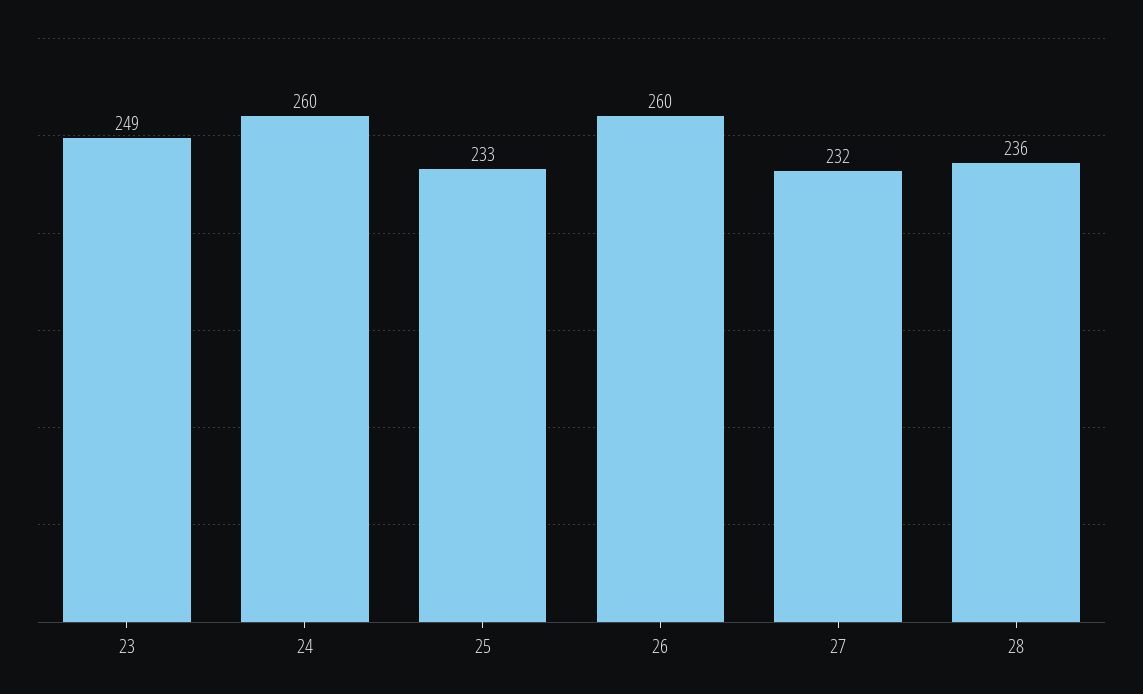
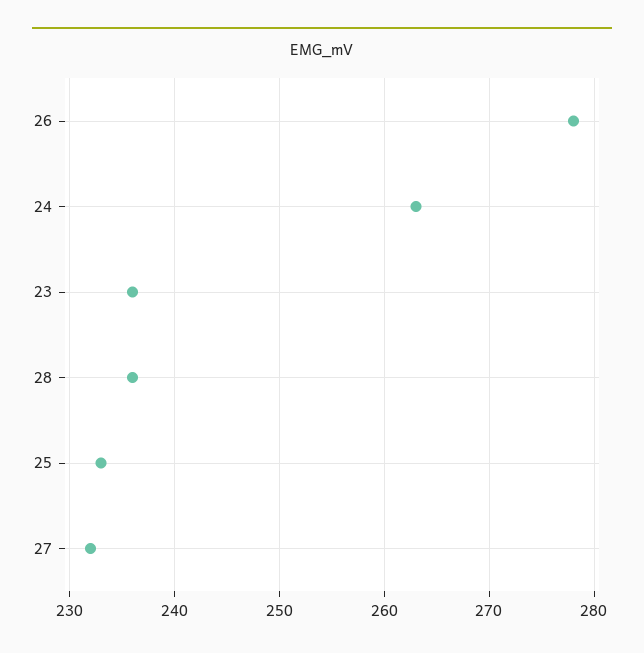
23: 249 -> 236
24: 260 -> 263
26: 260 -> 278

